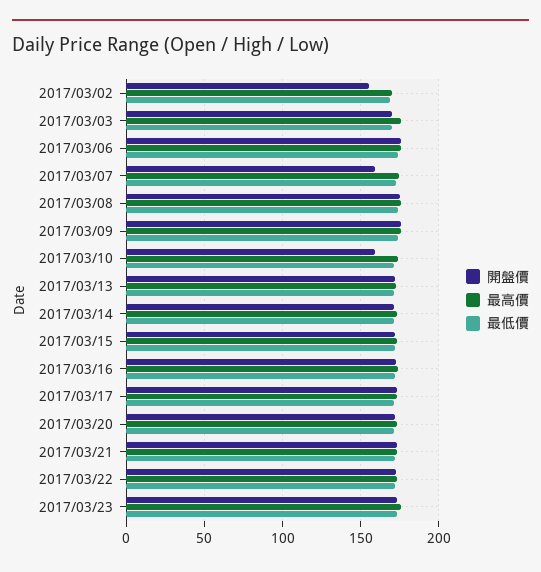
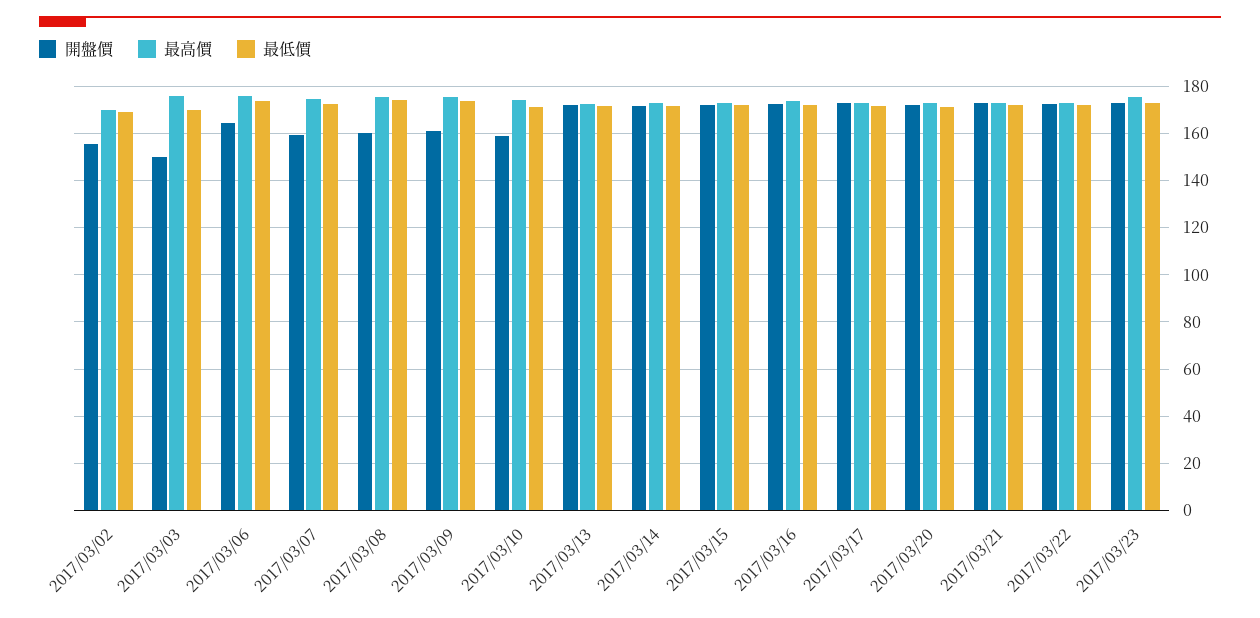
開盤價, 2017/03/03: 170 -> 150
開盤價, 2017/03/06: 175 -> 165
開盤價, 2017/03/08: 175 -> 160
開盤價, 2017/03/09: 175 -> 160

